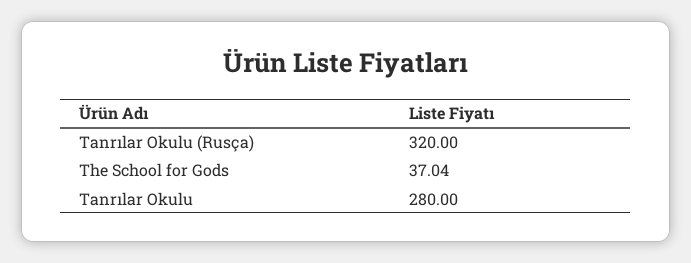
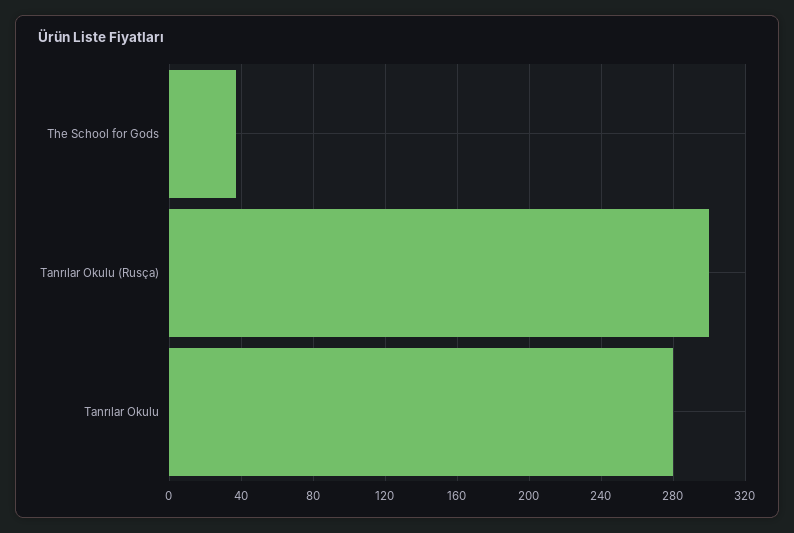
Tanrılar Okulu (Rusça): 320 -> 300

